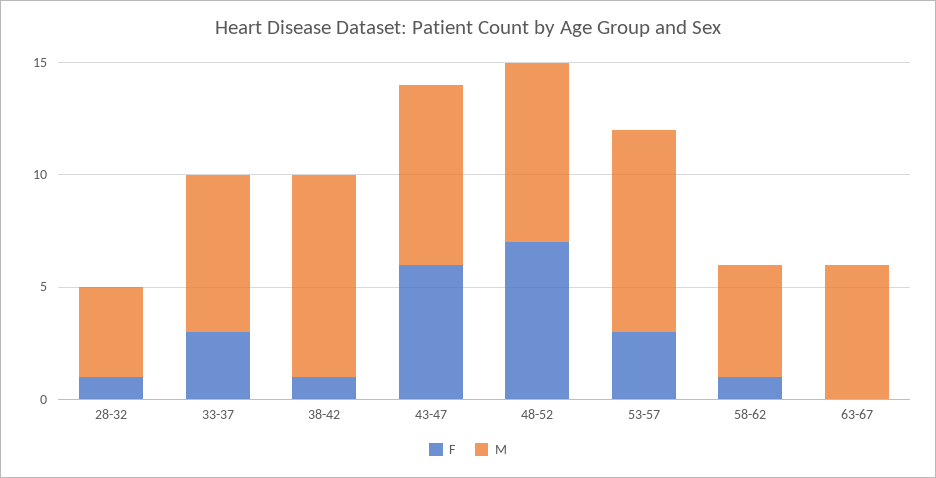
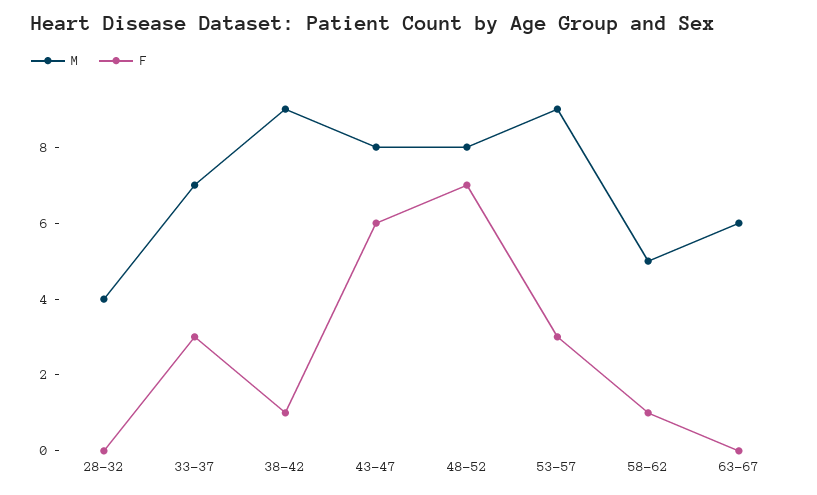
F, 28-32: 1 -> 0

